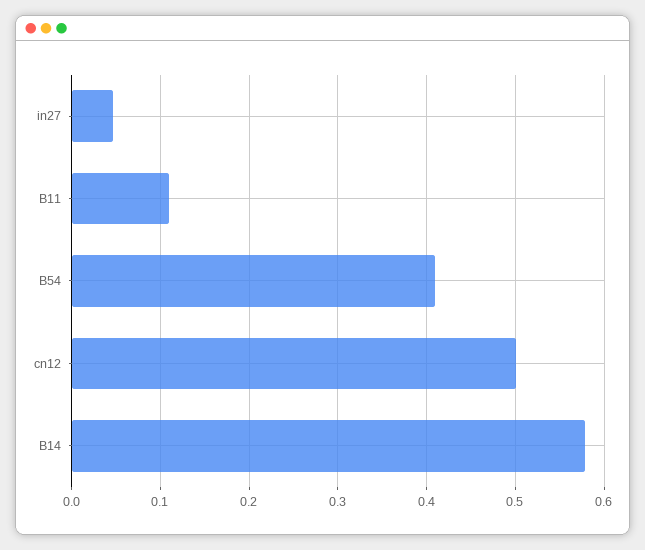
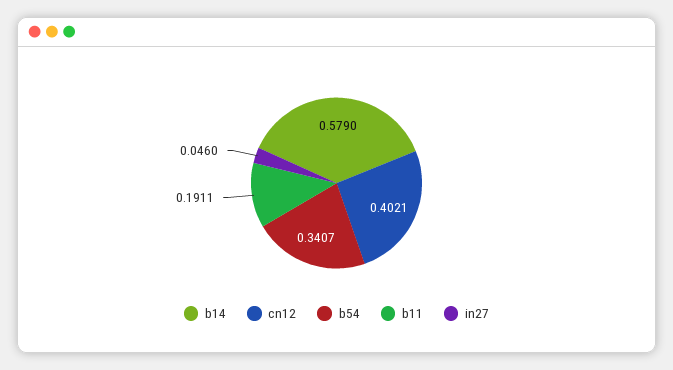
B11: 0.11 -> 0.1911
B54: 0.41 -> 0.3407
cn12: 0.5 -> 0.4021

